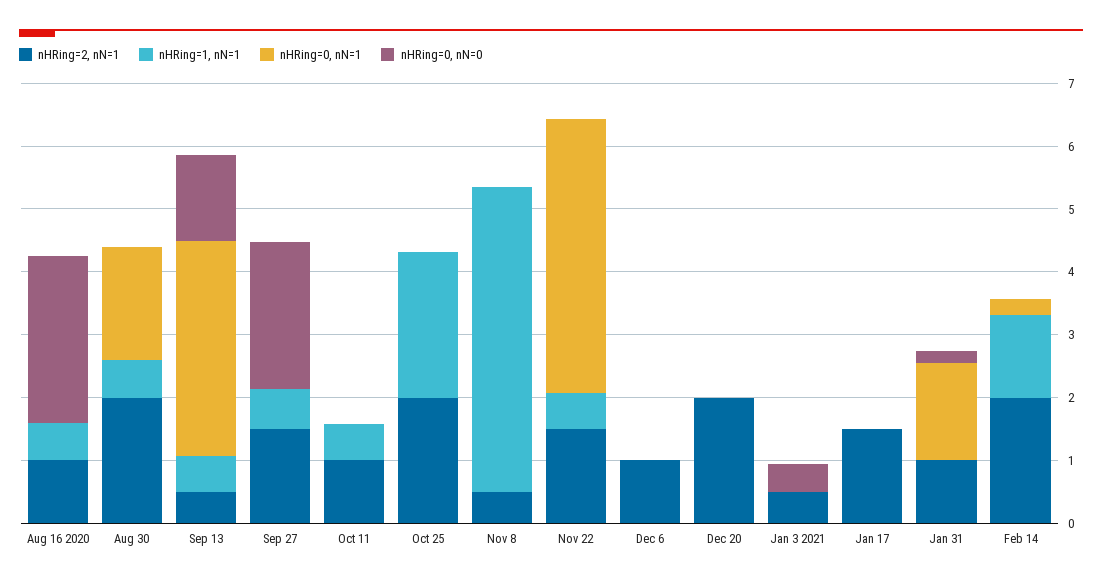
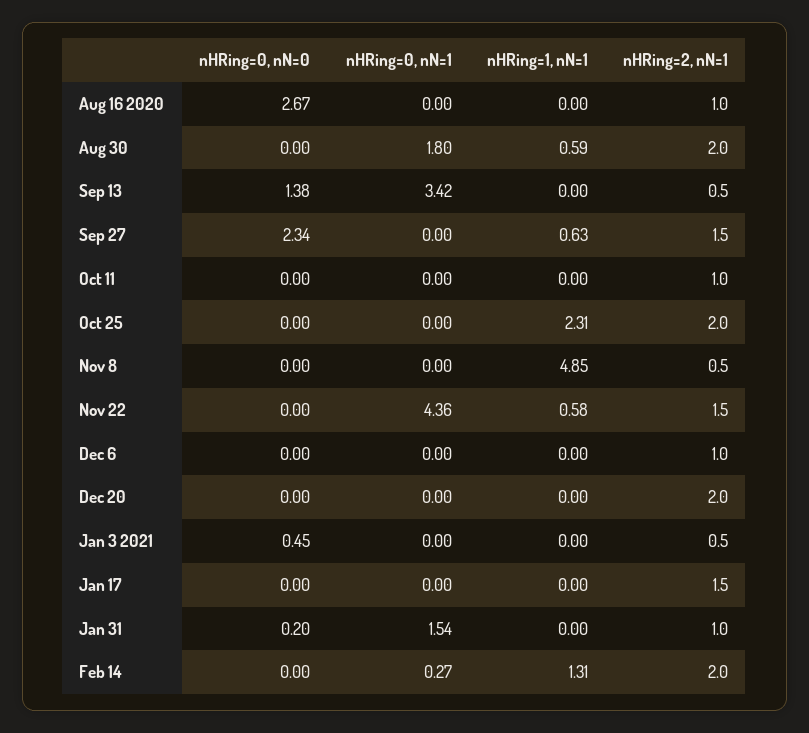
nHRing=1, nN=1, Aug 16 2020: 0.6 -> 0
nHRing=1, nN=1, Sep 13: 0.6 -> 0
nHRing=1, nN=1, Oct 11: 0.6 -> 0

